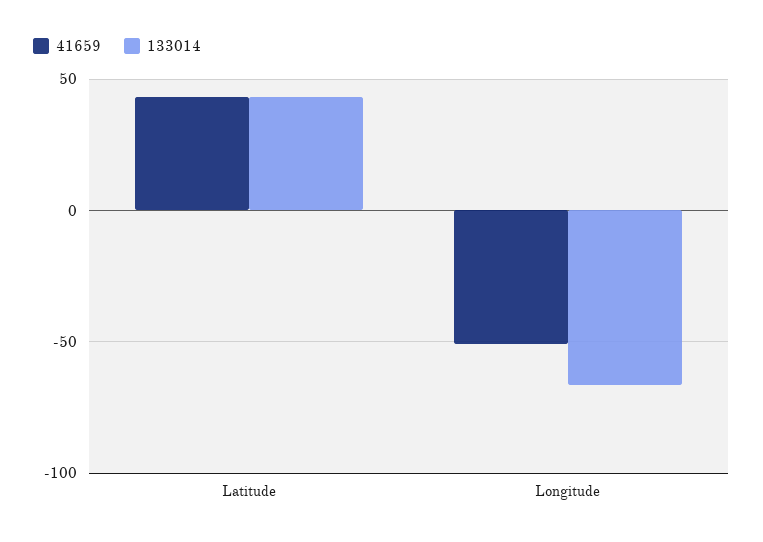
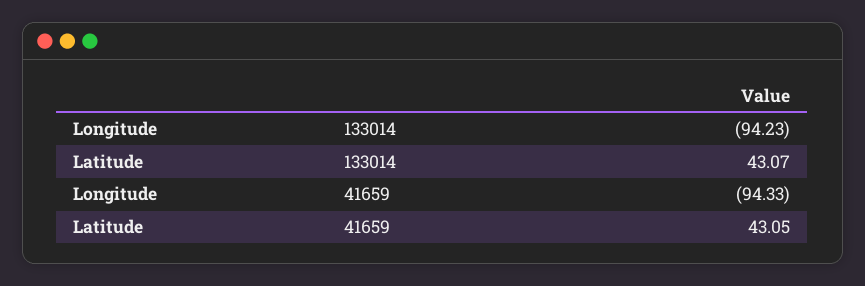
41659, Longitude: -50 -> -94.33
133014, Longitude: -65 -> -94.23

